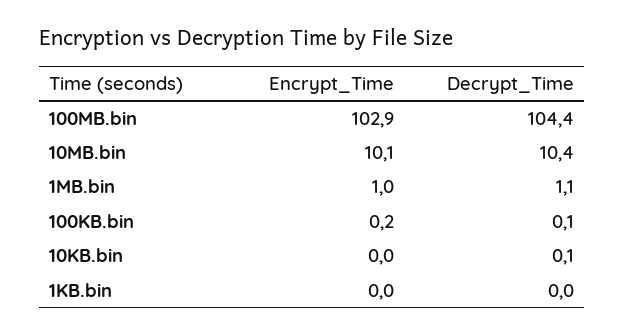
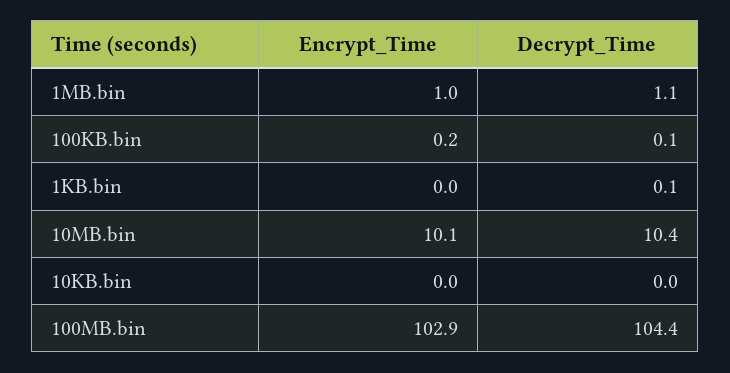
Decrypt_Time, 10KB.bin: 0.1 -> 0
Decrypt_Time, 1KB.bin: 0 -> 0.1

